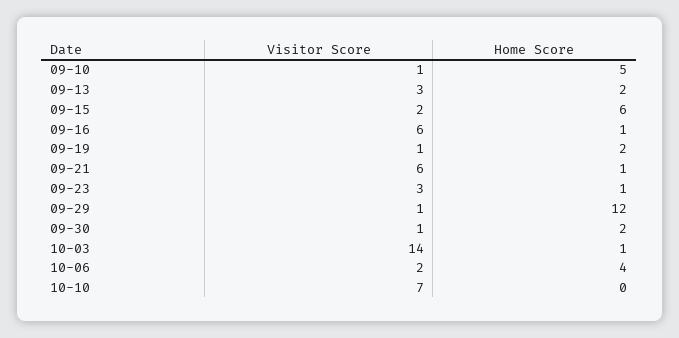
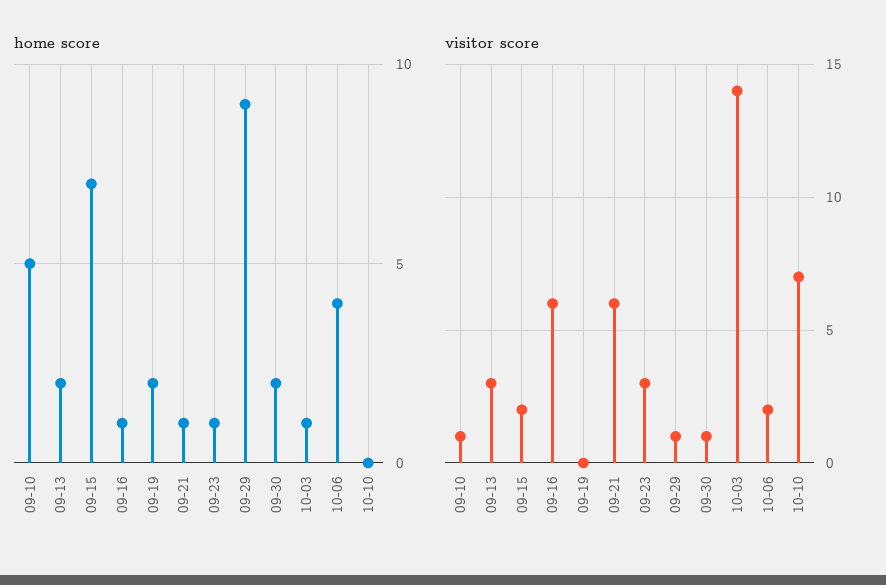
Home Score, 09-15: 6 -> 7
Visitor Score, 09-19: 1 -> 0
Home Score, 09-29: 12 -> 9

